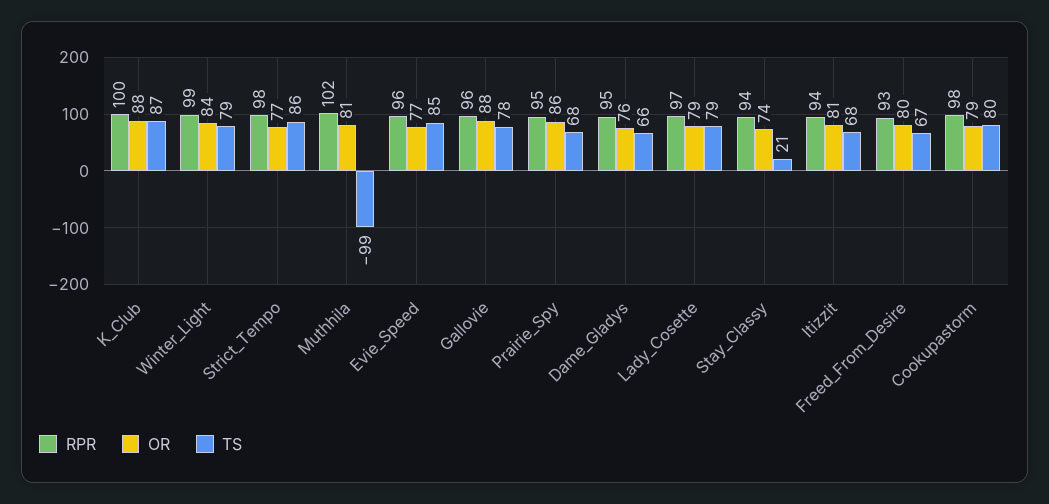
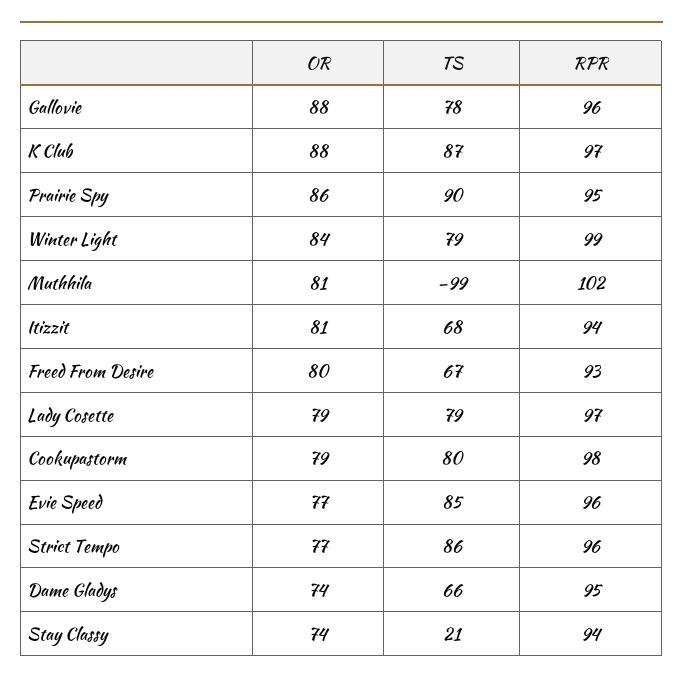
RPR, K_Club: 100 -> 97
RPR, Strict_Tempo: 98 -> 96
TS, Prairie_Spy: 68 -> 90
OR, Dame_Gladys: 76 -> 74

